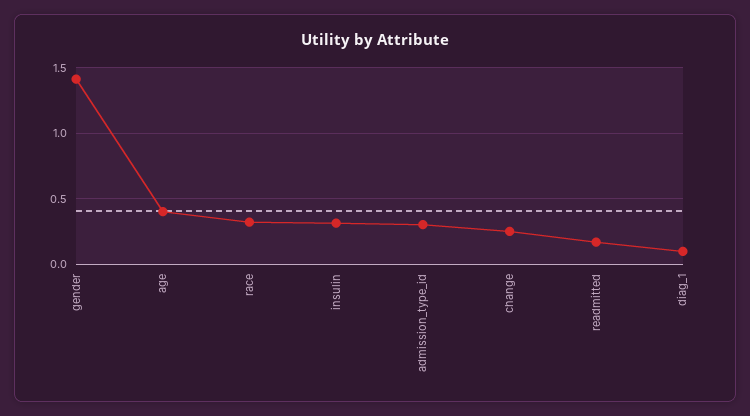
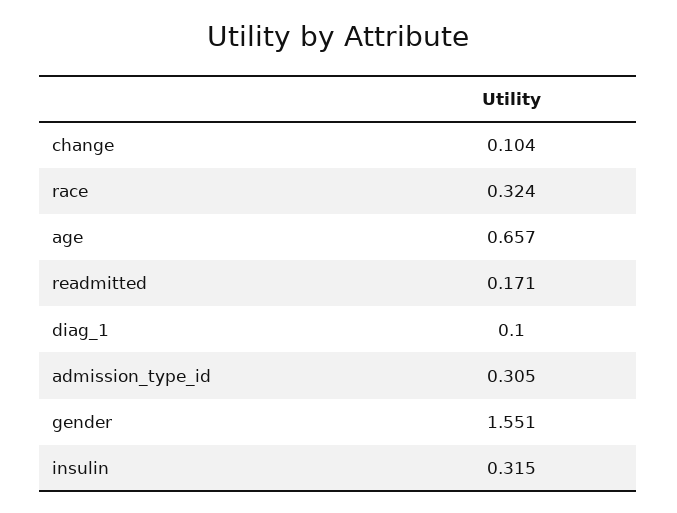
gender: 1.4 -> 1.551
age: 0.4 -> 0.657
change: 0.25 -> 0.104

